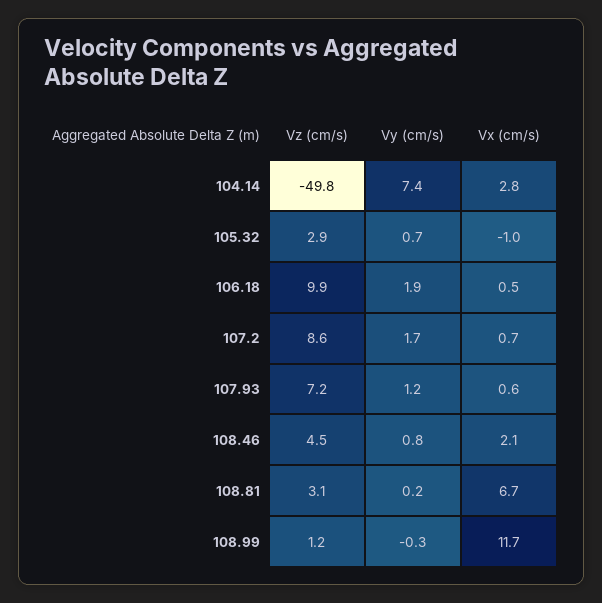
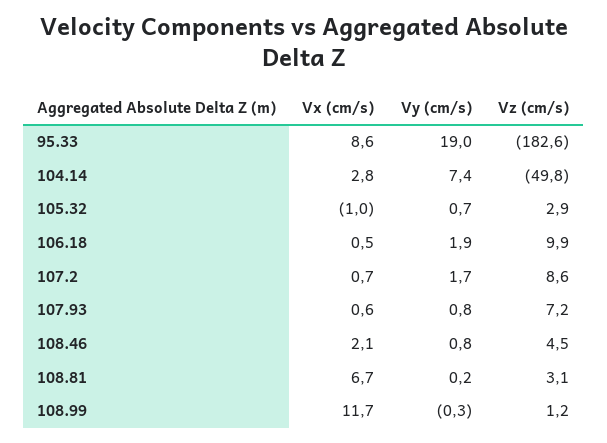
Vy (cm/s), 107.93: 1.2 -> 0.8
Vx (cm/s), 95.33: none -> 8.6
Vy (cm/s), 95.33: none -> 19
Vz (cm/s), 95.33: none -> -182.6

